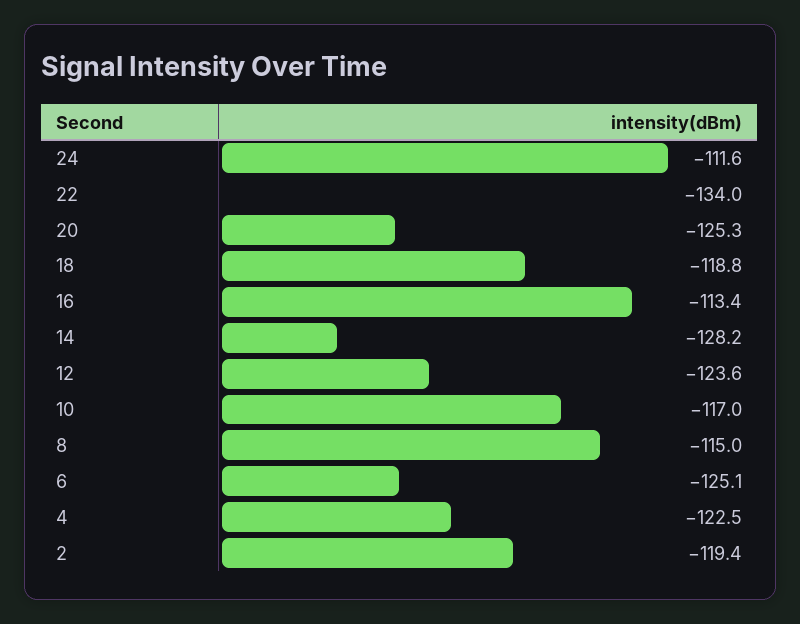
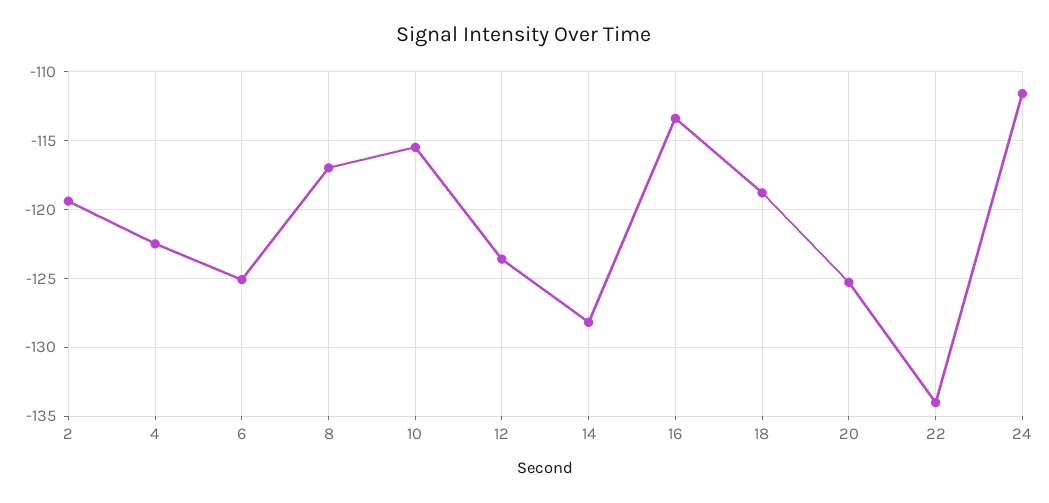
10: -117 -> -115.5
8: -115 -> -117

